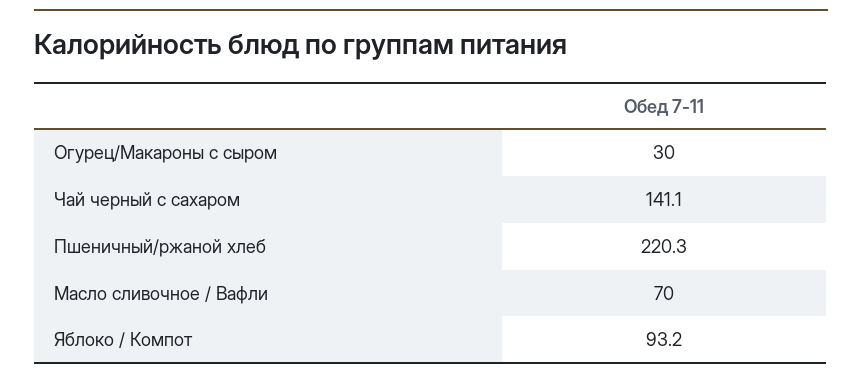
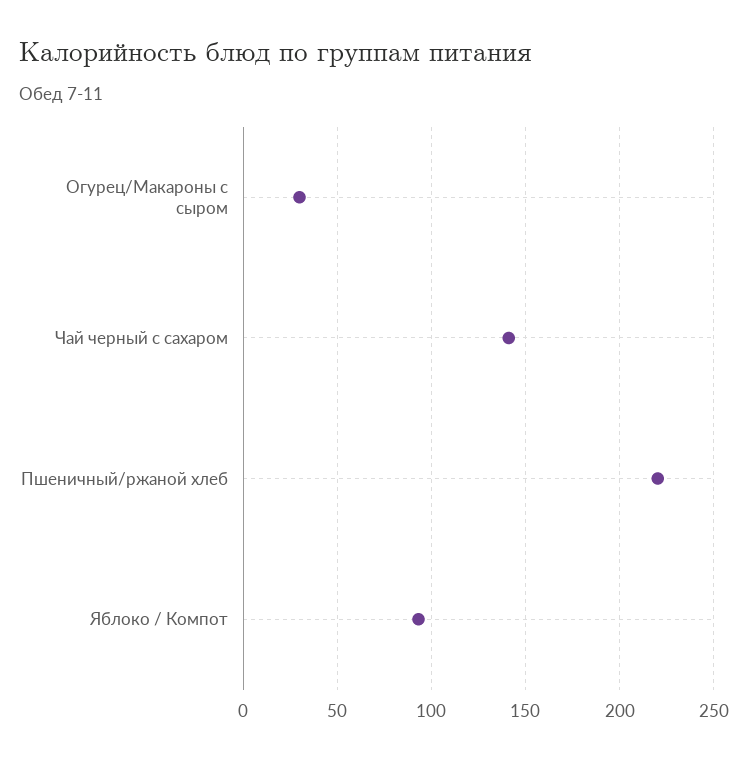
Масло сливочное / Вафли: 70 -> none

